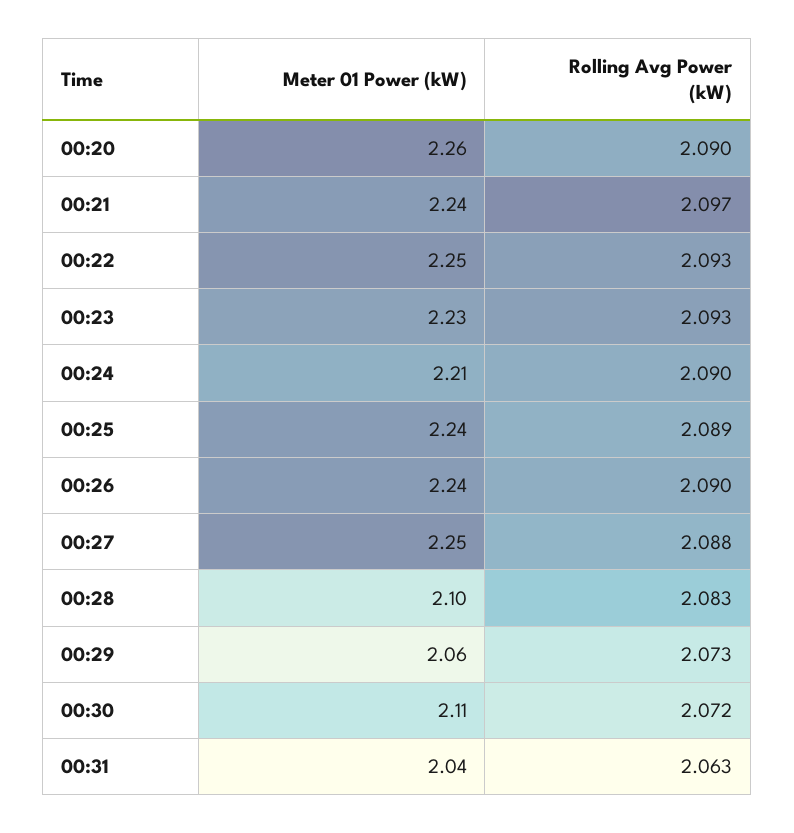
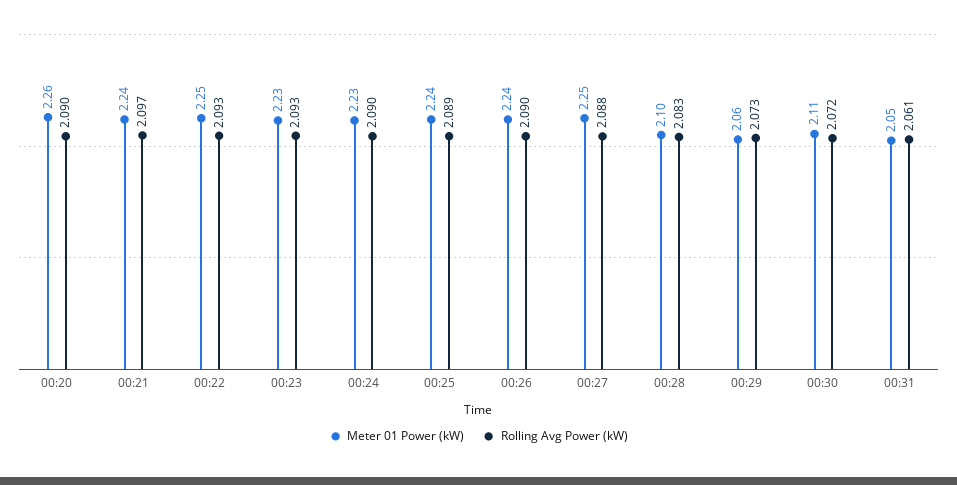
Meter 01 Power (kW), 00:24: 2.21 -> 2.23
Meter 01 Power (kW), 00:31: 2.04 -> 2.05
Rolling Avg Power (kW), 00:31: 2.063 -> 2.061

